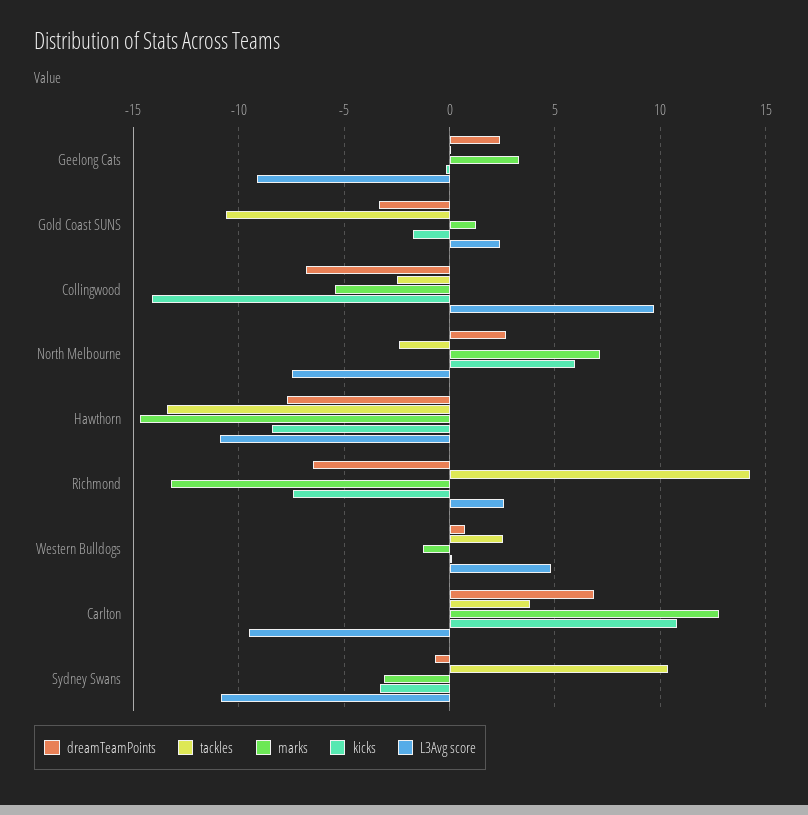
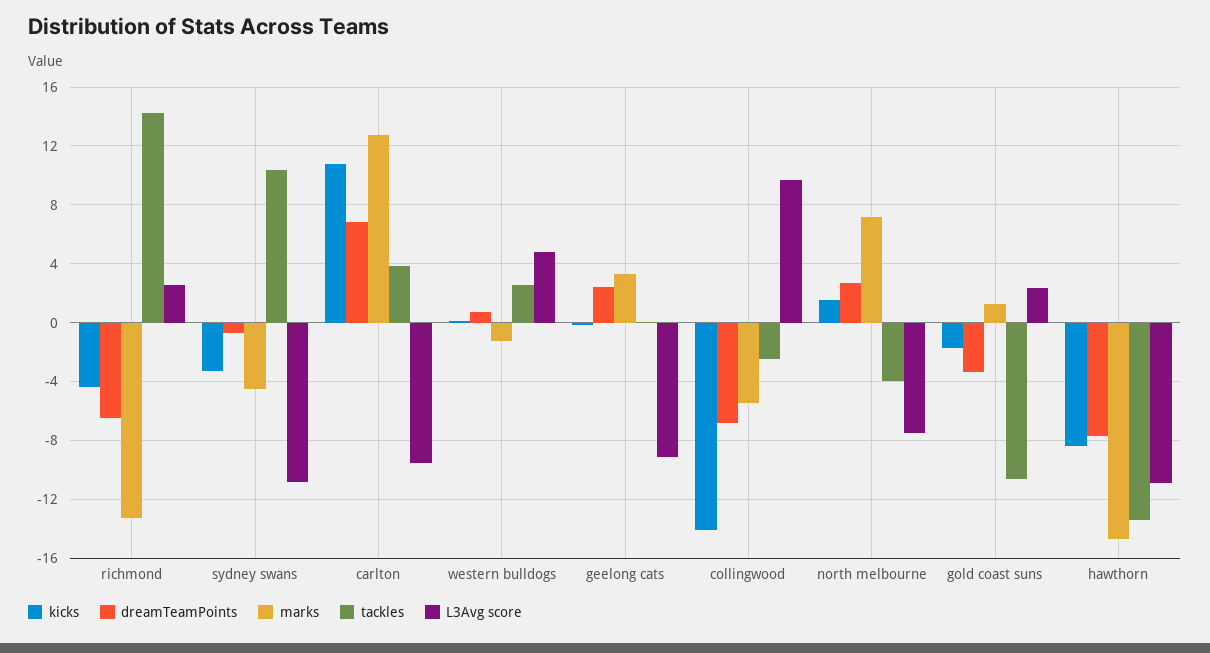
tackles, North Melbourne: -2.5 -> -4
kicks, North Melbourne: 6 -> 1.5
kicks, Richmond: -7.5 -> -4.5
marks, Sydney Swans: -3 -> -4.5

